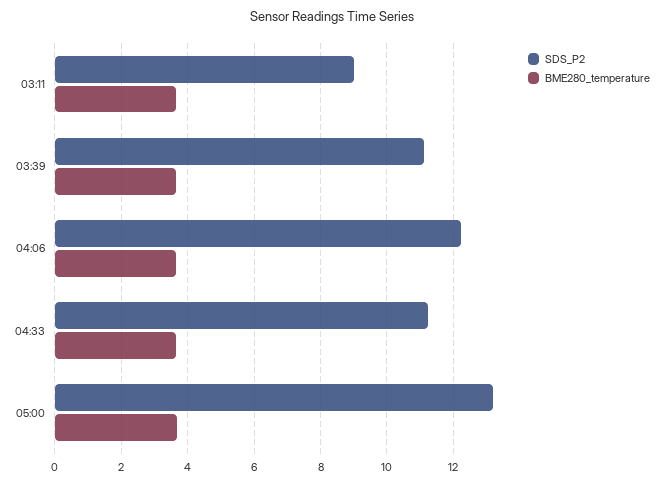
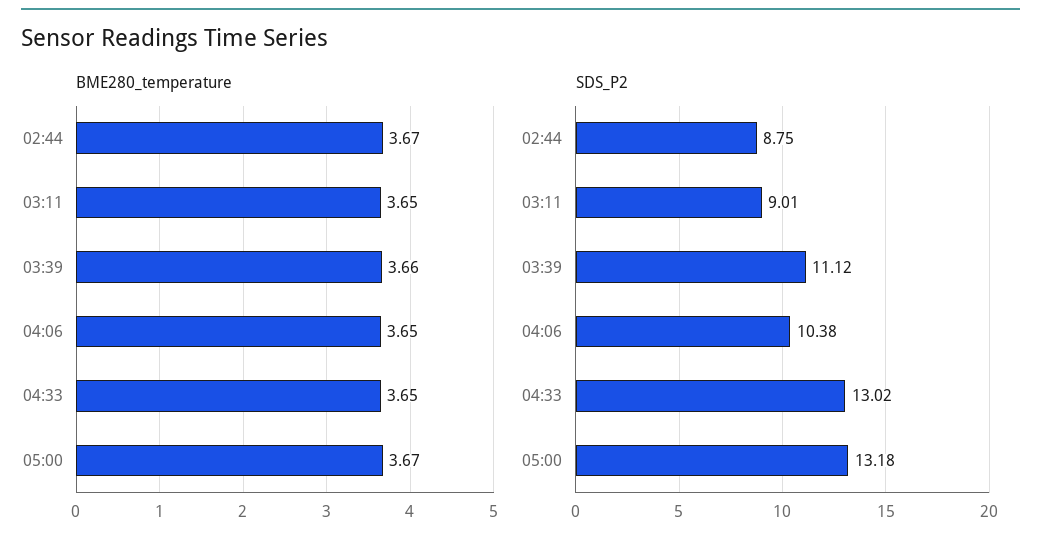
SDS_P2, 04:06: 12.2 -> 10.38
SDS_P2, 04:33: 11.2 -> 13.02
BME280_temperature, 02:44: none -> 3.67
SDS_P2, 02:44: none -> 8.75

